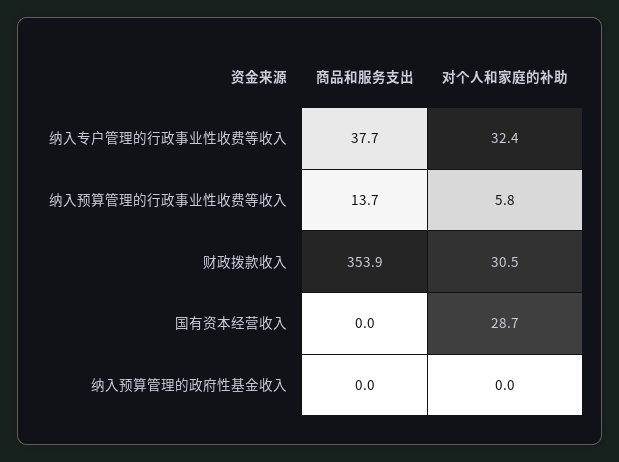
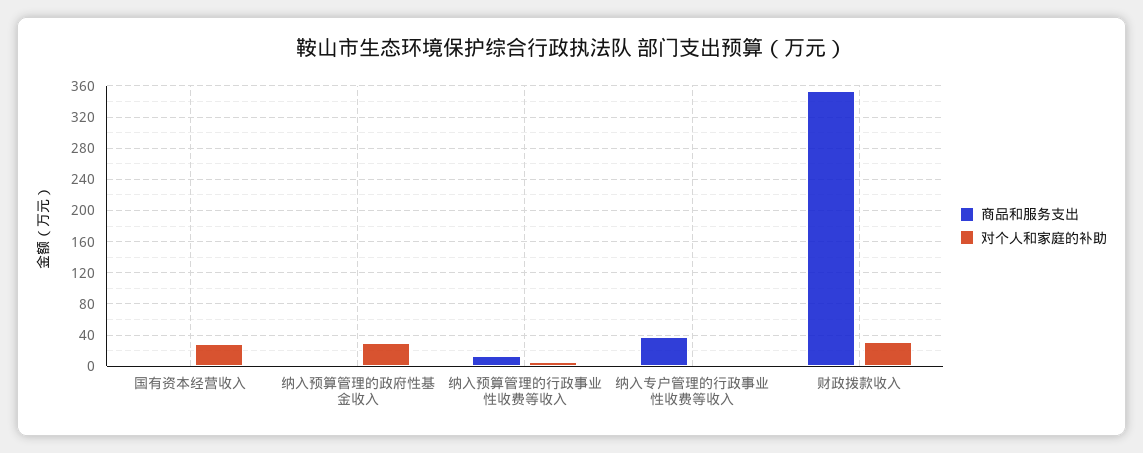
对个人和家庭的补助, 纳入专户管理的行政事业性收费等收入: 32.4 -> 0
对个人和家庭的补助, 纳入预算管理的政府性基金收入: 0 -> 30

